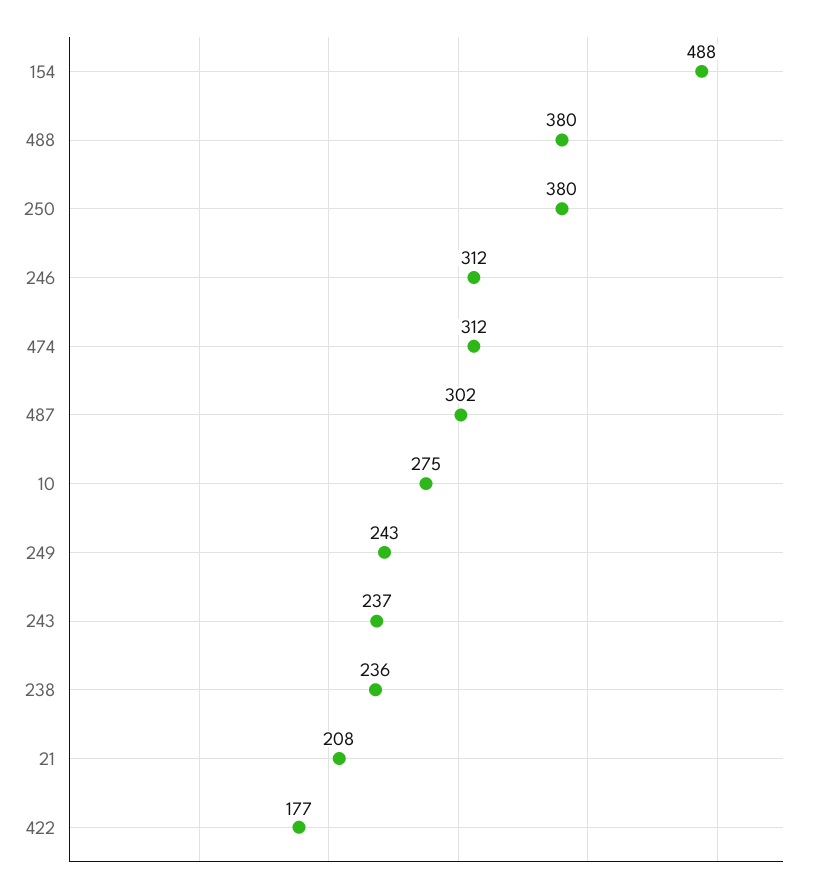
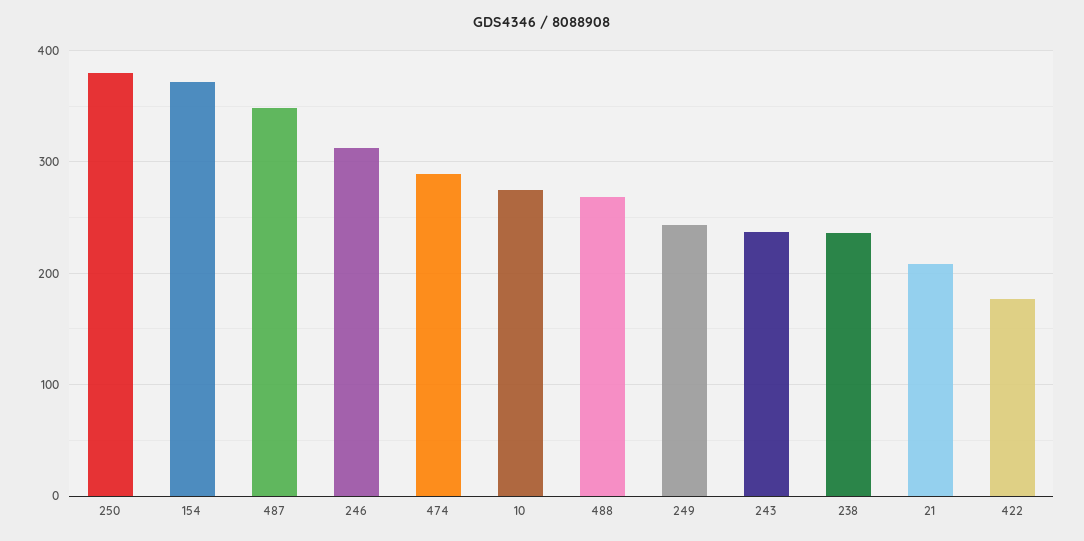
154: 488 -> 370
488: 380 -> 270
474: 312 -> 290
487: 302 -> 350

